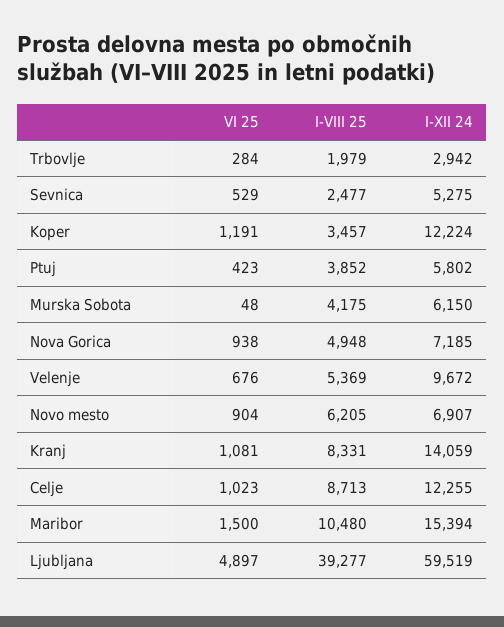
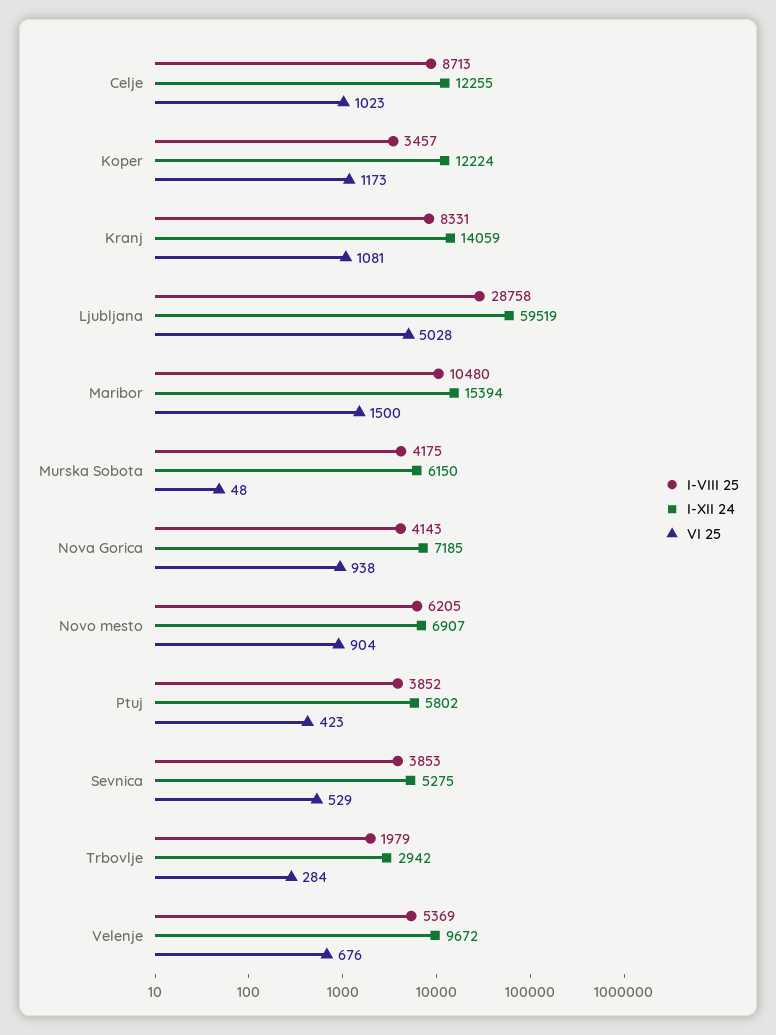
I-VIII 25, Sevnica: 2477 -> 3853
VI 25, Koper: 1191 -> 1173
I-VIII 25, Nova Gorica: 4948 -> 4143
VI 25, Ljubljana: 4897 -> 5028
I-VIII 25, Ljubljana: 39277 -> 28758

